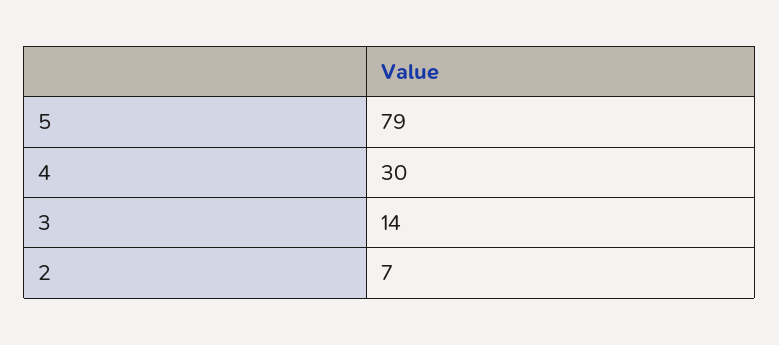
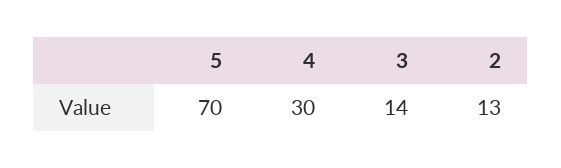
5: 79 -> 70
2: 7 -> 13

